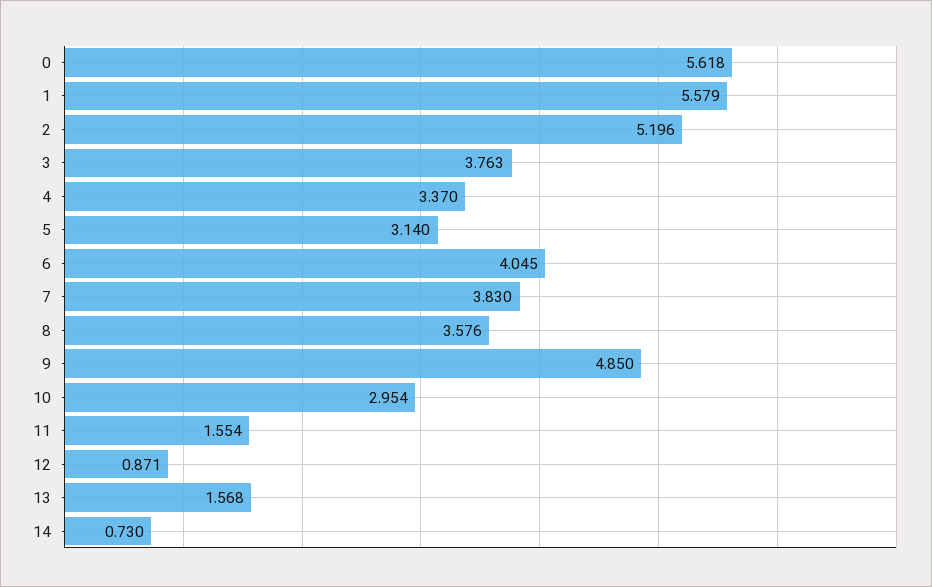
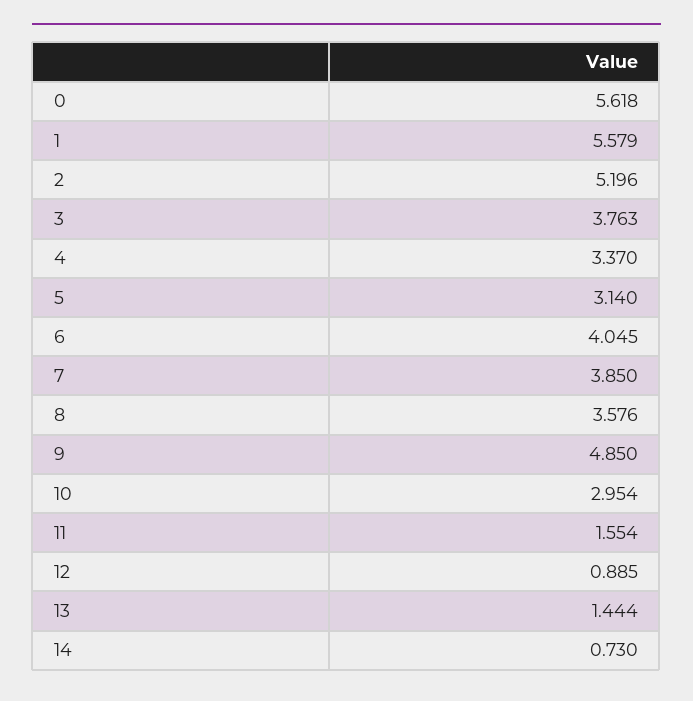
7: 3.83 -> 3.85
12: 0.871 -> 0.885
13: 1.568 -> 1.444

